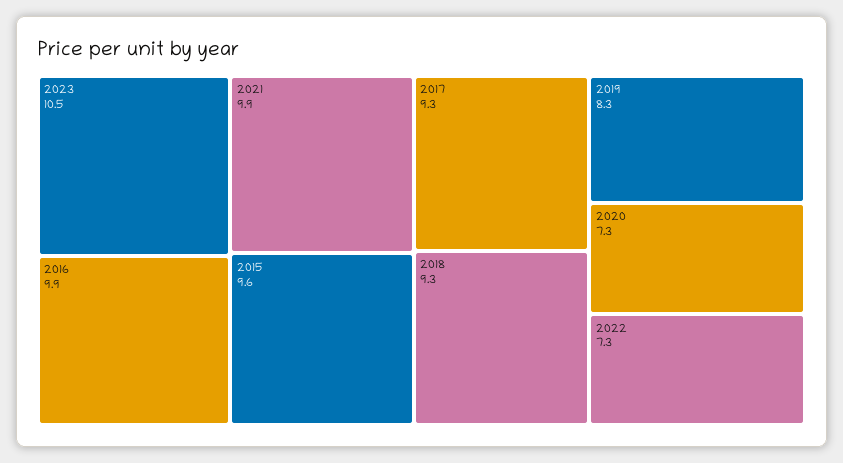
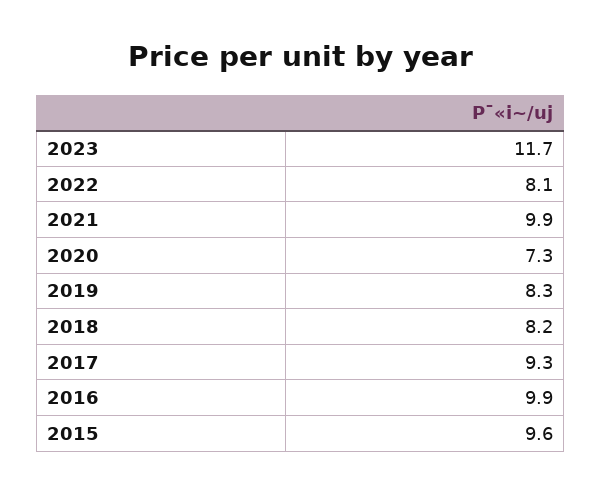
2023: 10.5 -> 11.7
2018: 9.3 -> 8.2
2022: 7.3 -> 8.1

